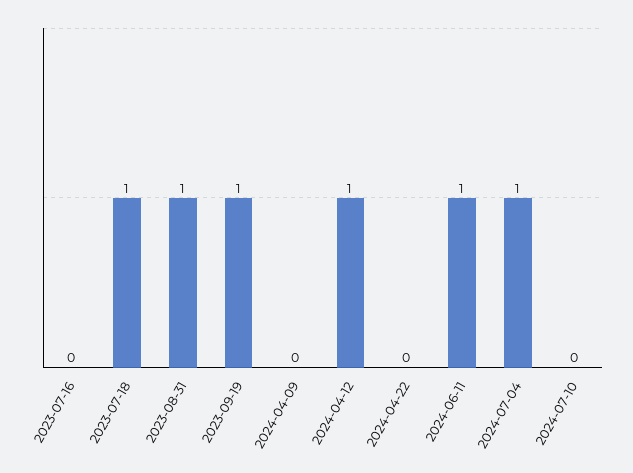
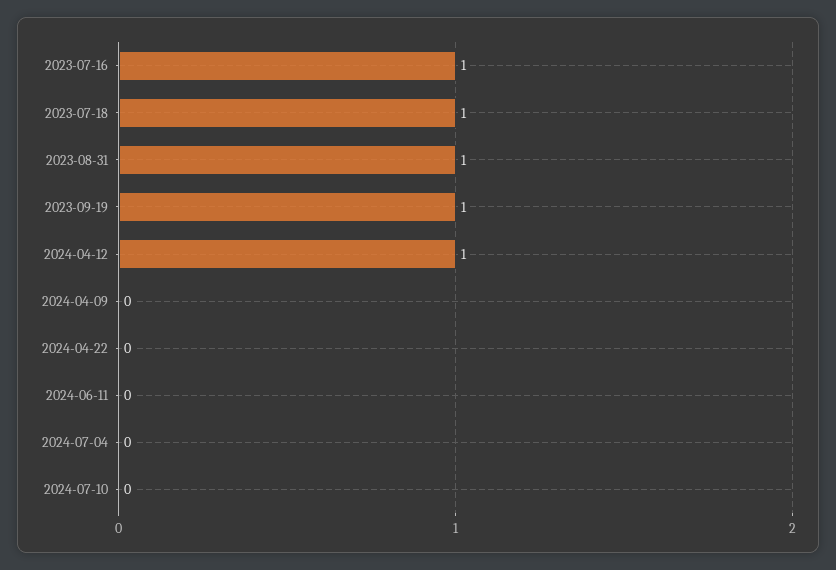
2023-07-16: 0 -> 1
2024-06-11: 1 -> 0
2024-07-04: 1 -> 0

